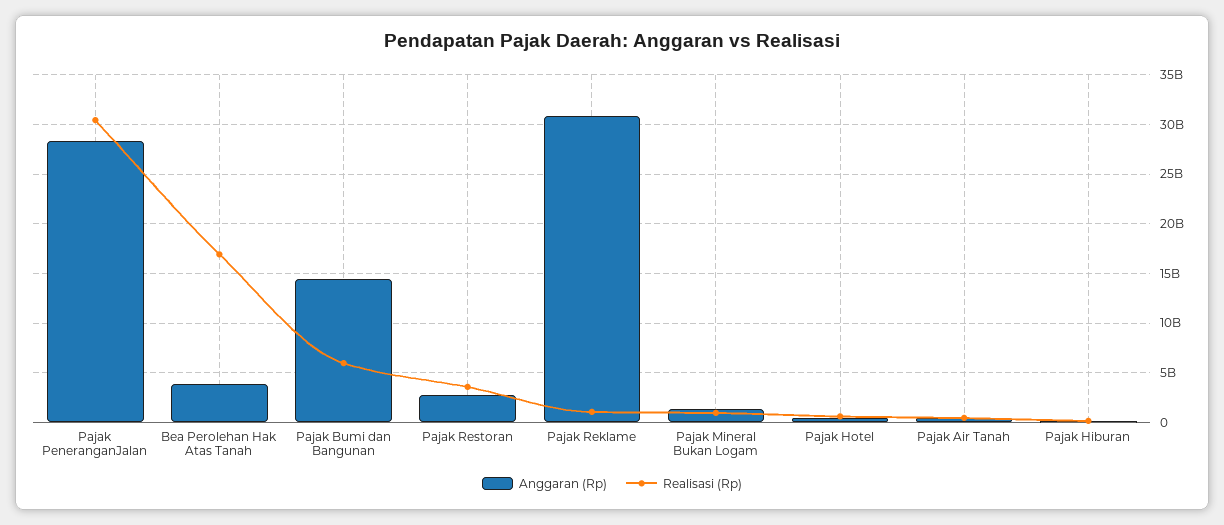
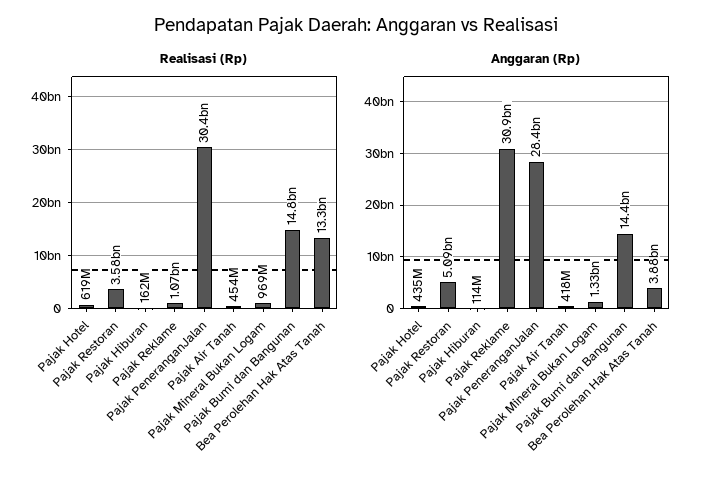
Realisasi (Rp), Bea Perolehan Hak Atas Tanah: 17000000000 -> 13300000000
Realisasi (Rp), Pajak Bumi dan Bangunan: 6000000000 -> 14800000000
Anggaran (Rp), Pajak Restoran: 3000000000 -> 5090000000

